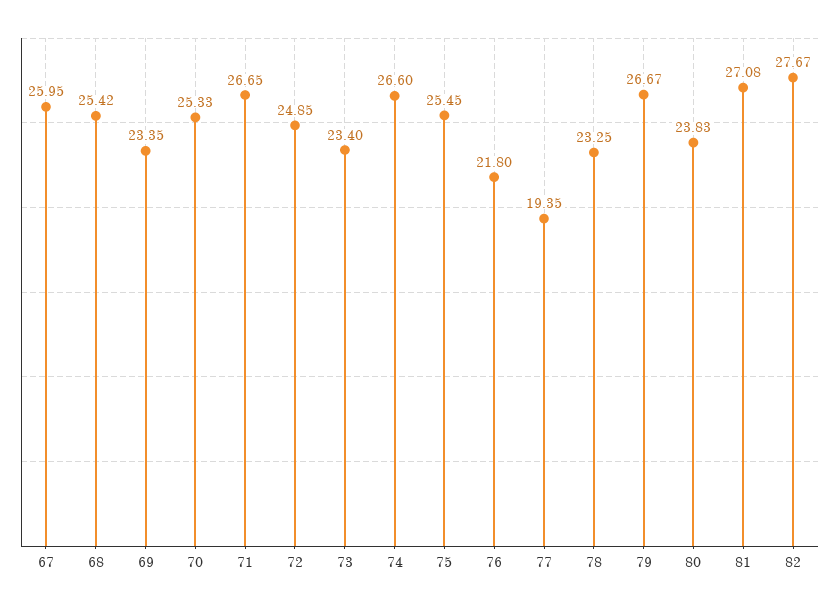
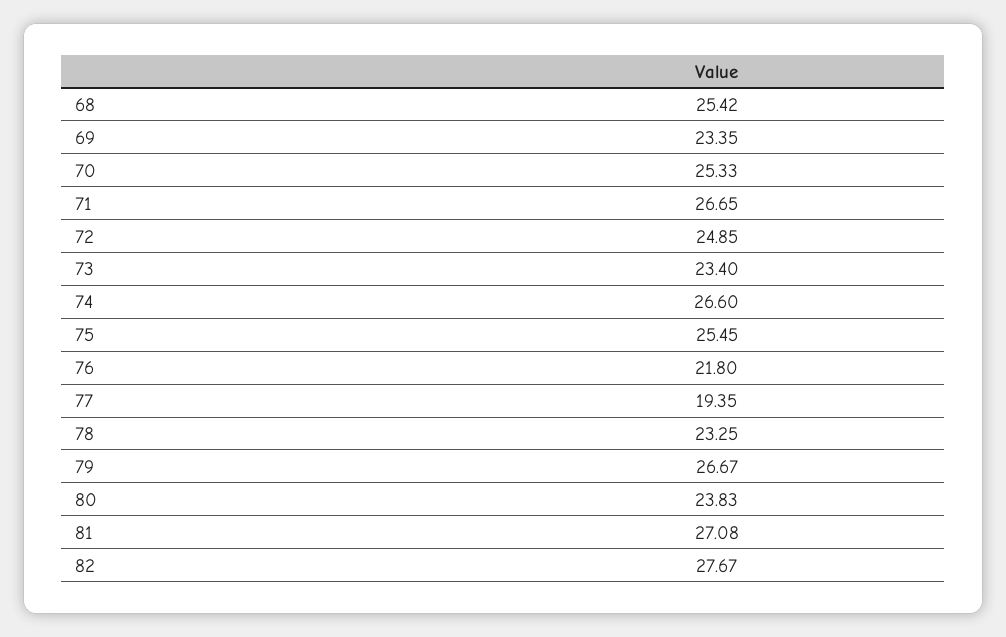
67: 25.95 -> none

